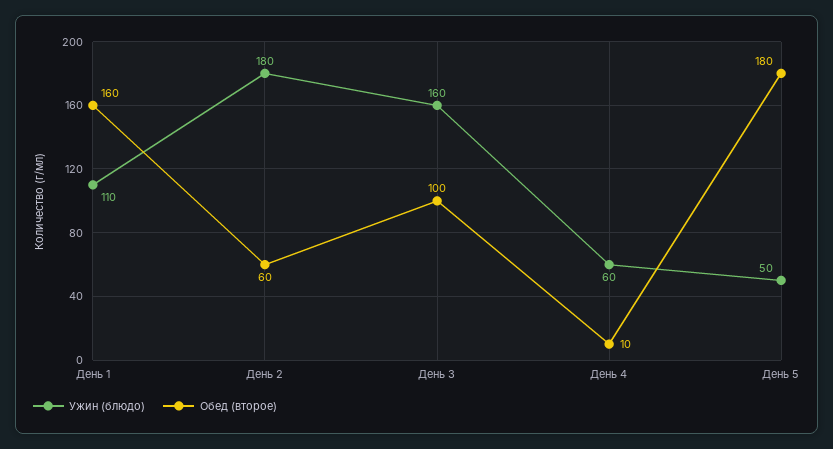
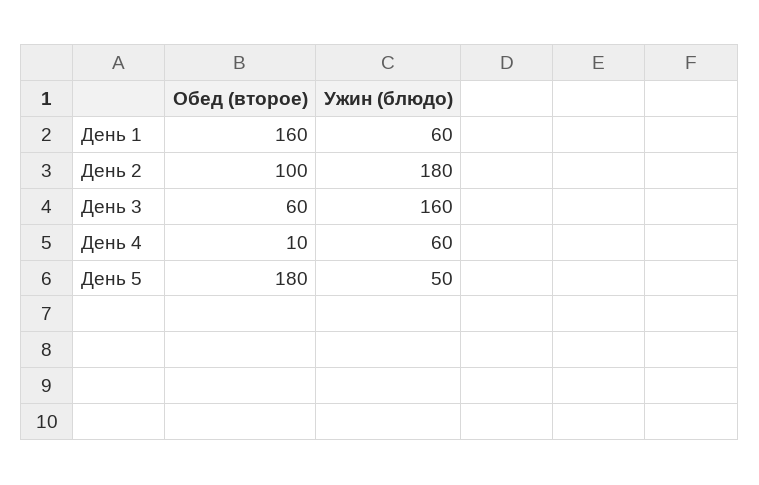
Ужин (блюдо), День 1: 110 -> 60
Обед (второе), День 2: 60 -> 100
Обед (второе), День 3: 100 -> 60

